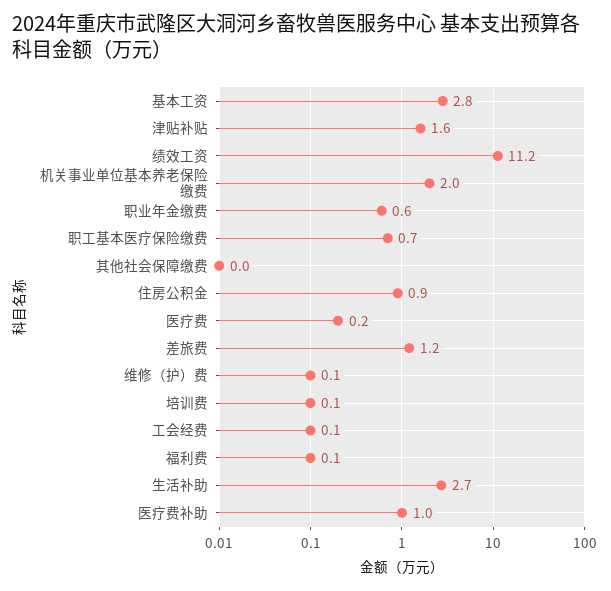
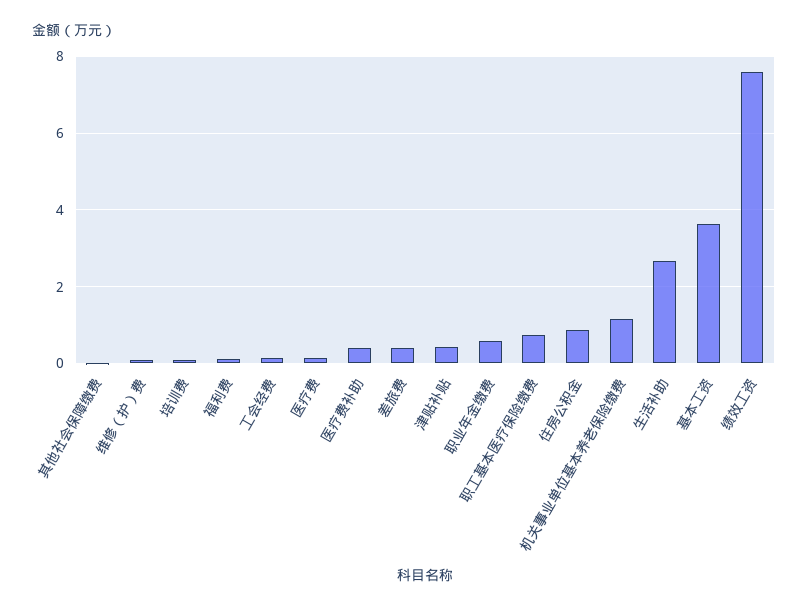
基本工资: 2.8 -> 3.6
津贴补贴: 1.6 -> 0.4
绩效工资: 11.2 -> 7.6
机关事业单位基本养老保险缴费: 2 -> 1.2
差旅费: 1.2 -> 0.4
医疗费补助: 1 -> 0.4

